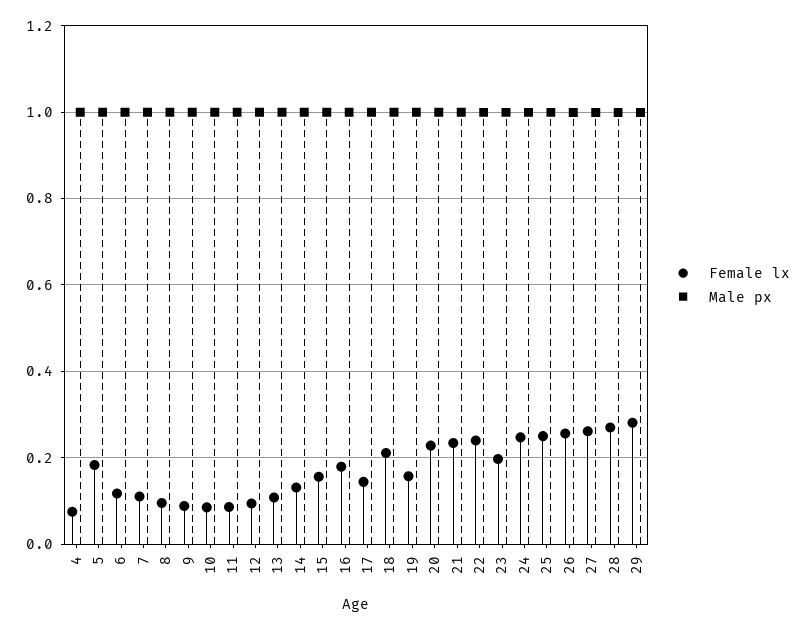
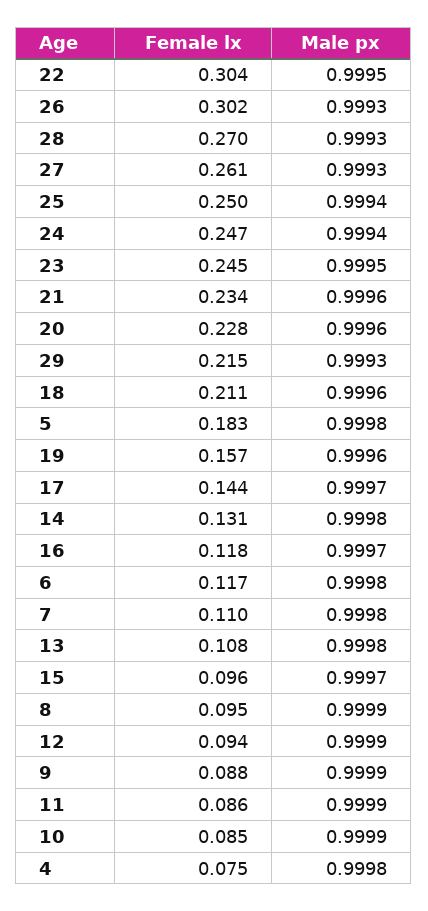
Female lx, 15: 0.16 -> 0.096
Female lx, 16: 0.18 -> 0.118
Female lx, 22: 0.24 -> 0.304
Female lx, 23: 0.2 -> 0.245
Female lx, 26: 0.26 -> 0.302
Female lx, 29: 0.28 -> 0.215

